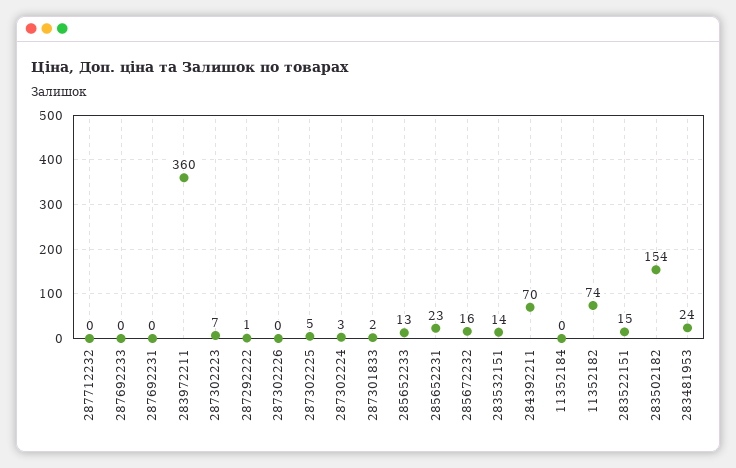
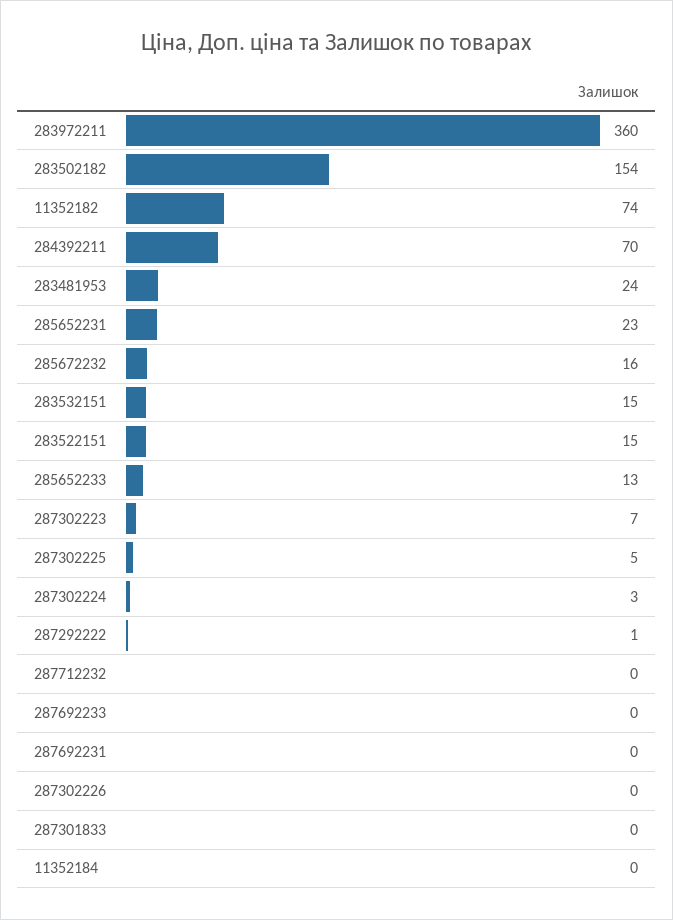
287301833: 2 -> 0
283532151: 14 -> 15

